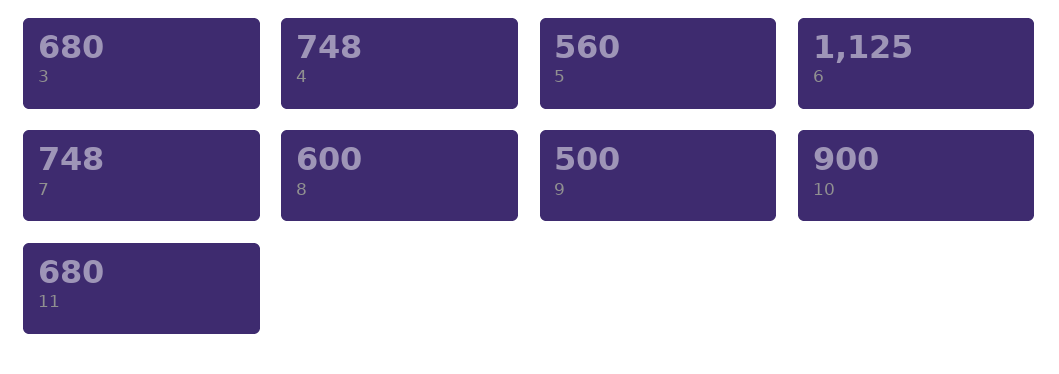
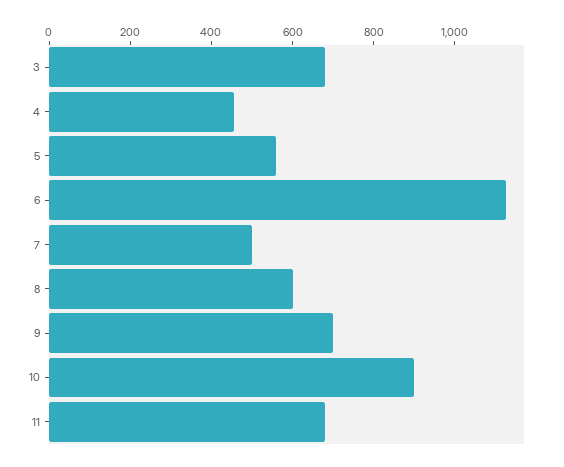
4: 748 -> 450
7: 748 -> 500
9: 500 -> 700

